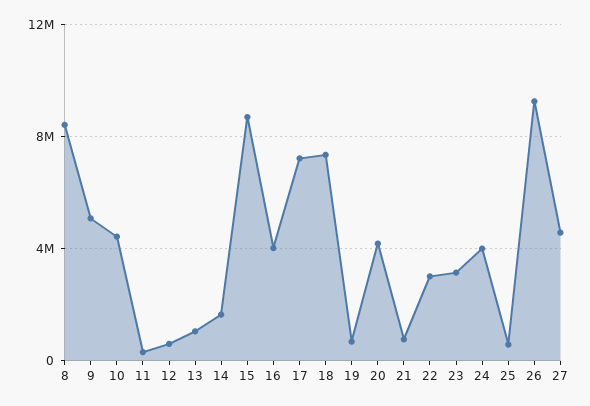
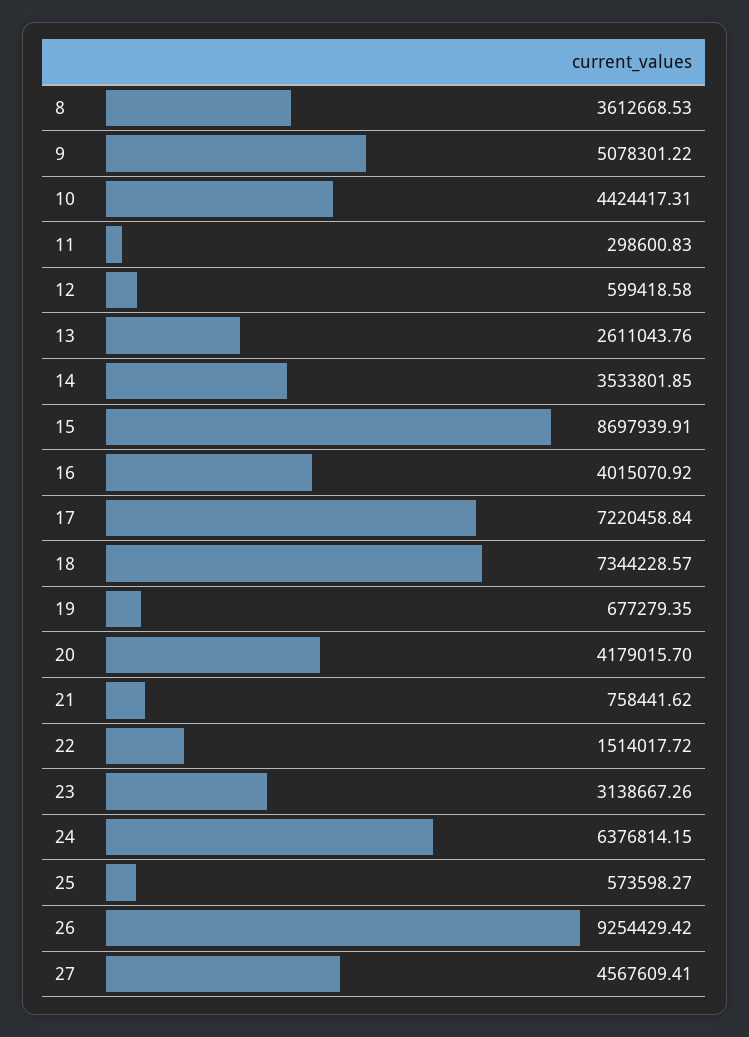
8: 8500000 -> 3612668.53
13: 1000000 -> 2611043.76
14: 1500000 -> 3533801.85
22: 3000000 -> 1514017.72
24: 4000000 -> 6376814.15

